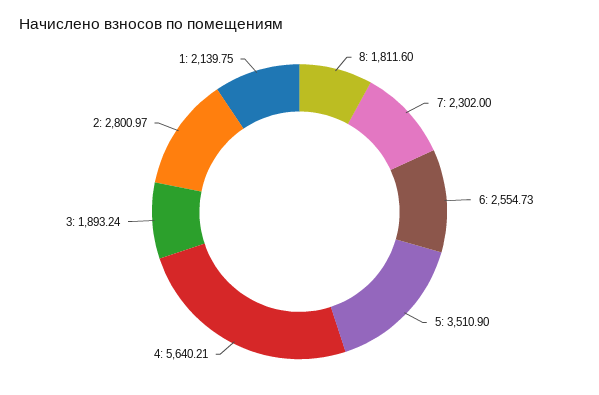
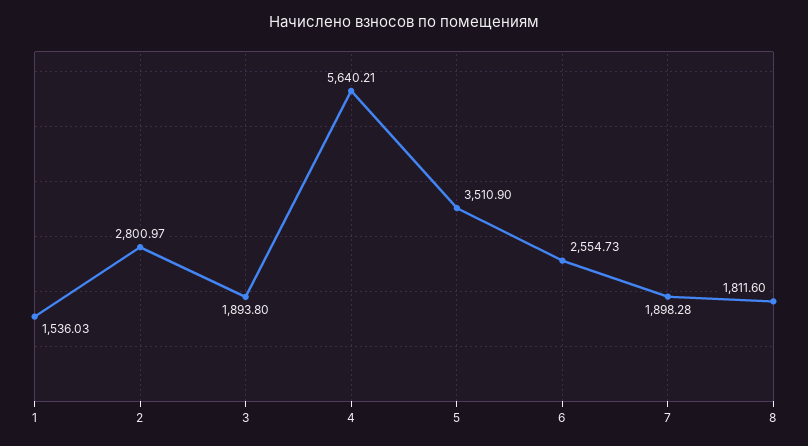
7: 2302 -> 1898.28
3: 1893.24 -> 1893.8
1: 2139.75 -> 1536.03

